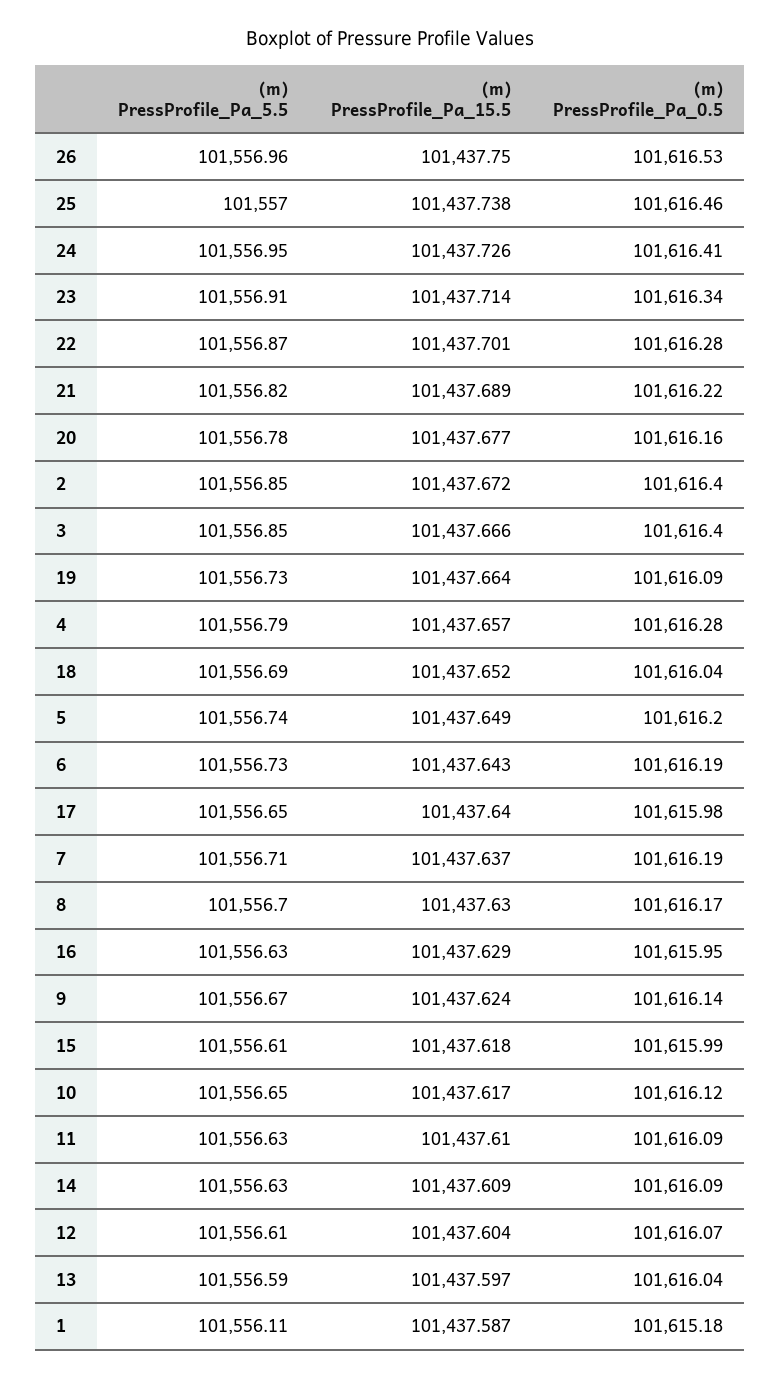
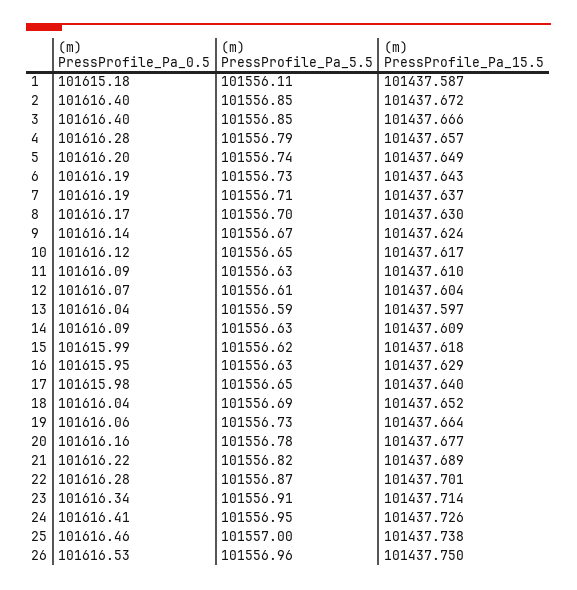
(m) PressProfile_Pa_0.5, 19: 101616.09 -> 101616.06
(m) PressProfile_Pa_5.5, 15: 101556.61 -> 101556.62

